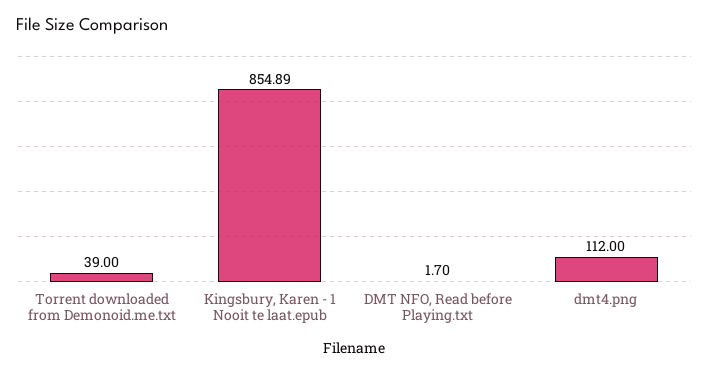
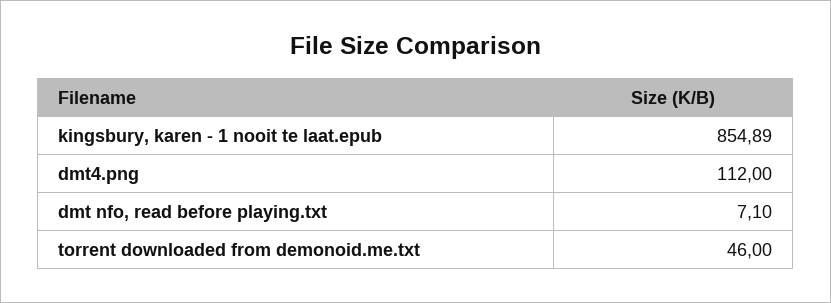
Torrent downloaded from Demonoid.me.txt: 39 -> 46
DMT NFO, Read before Playing.txt: 1.7 -> 7.1

